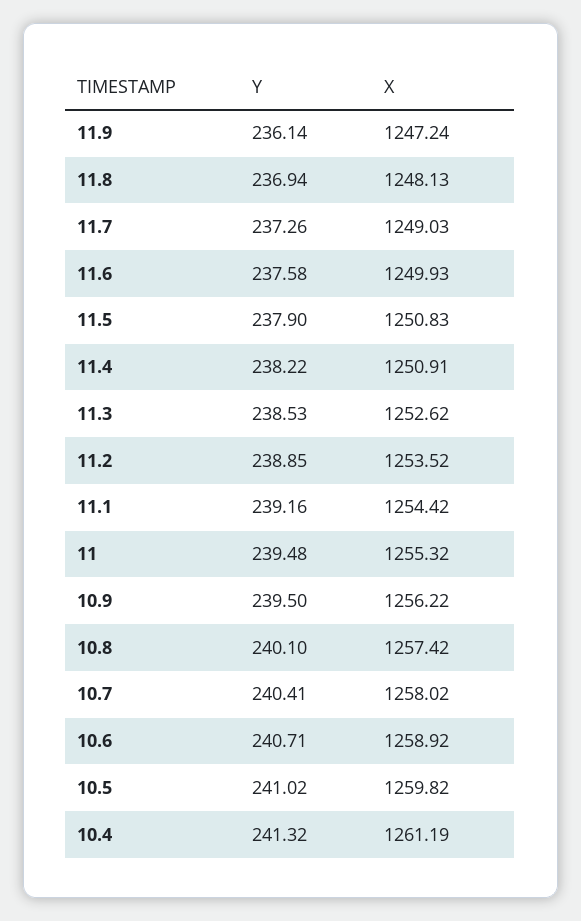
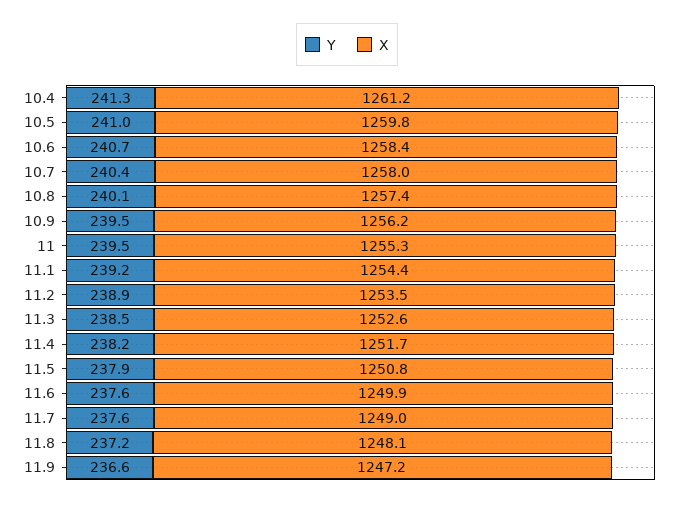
Y, 11.9: 236.14 -> 236.6
Y, 11.8: 236.94 -> 237.2
Y, 11.7: 237.26 -> 237.6
X, 11.4: 1250.91 -> 1251.7
X, 10.6: 1258.92 -> 1258.4

